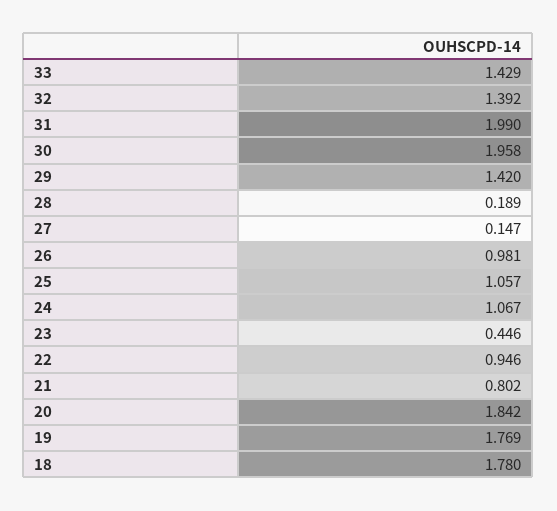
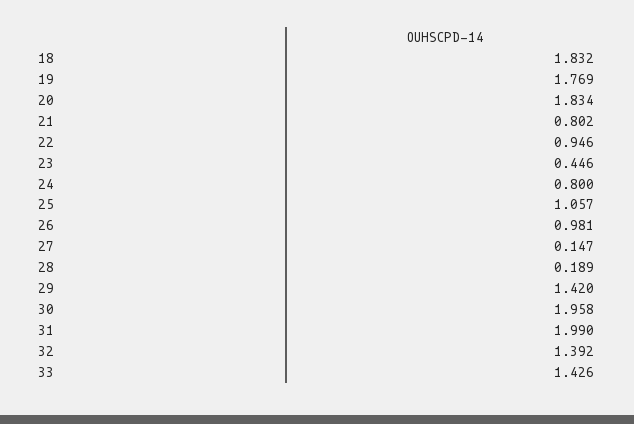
33: 1.429 -> 1.426
24: 1.067 -> 0.8
20: 1.842 -> 1.834
18: 1.78 -> 1.832

